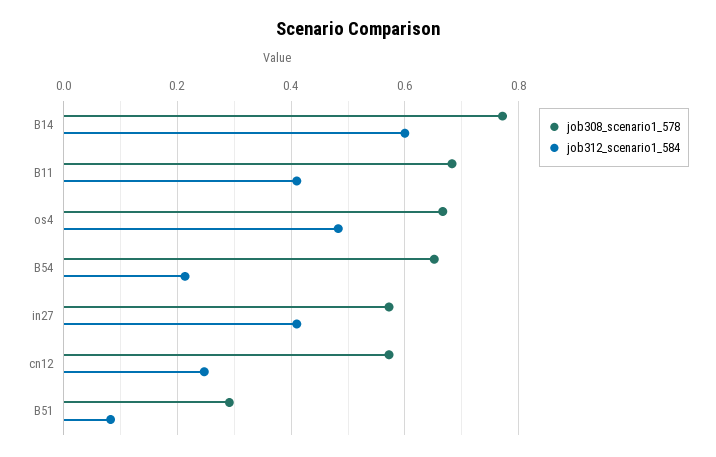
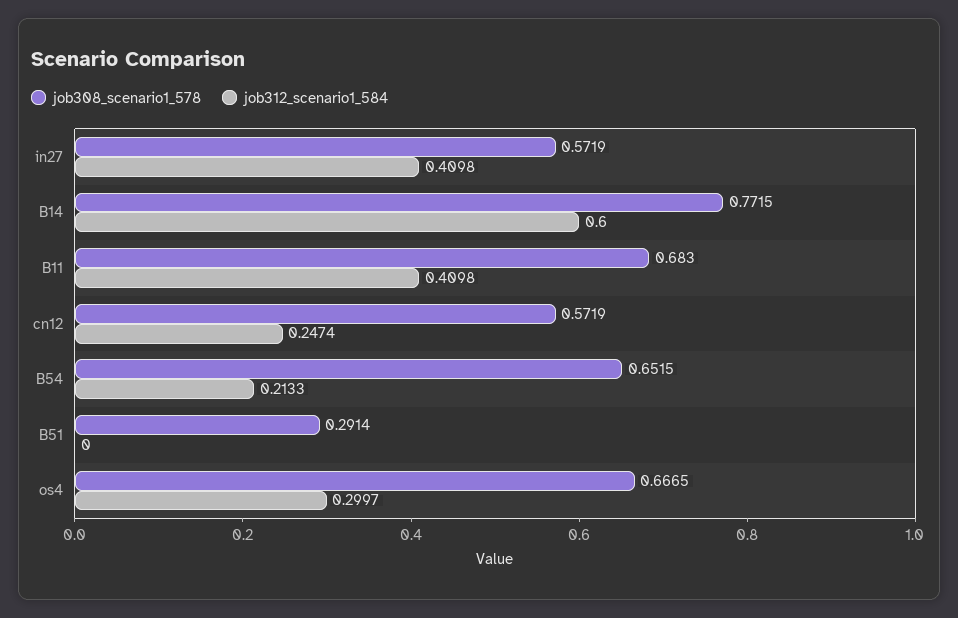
job312_scenario1_584, os4: 0.48 -> 0.2997
job312_scenario1_584, B51: 0.08 -> 0

